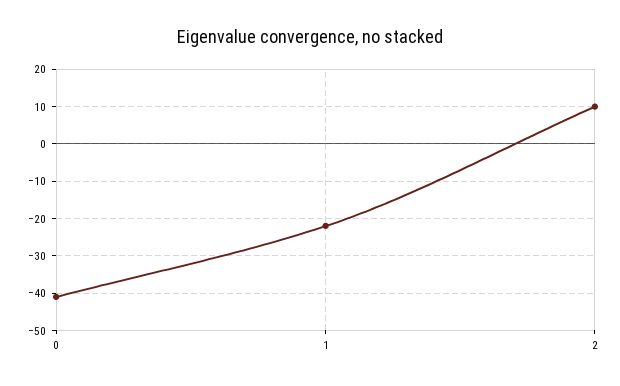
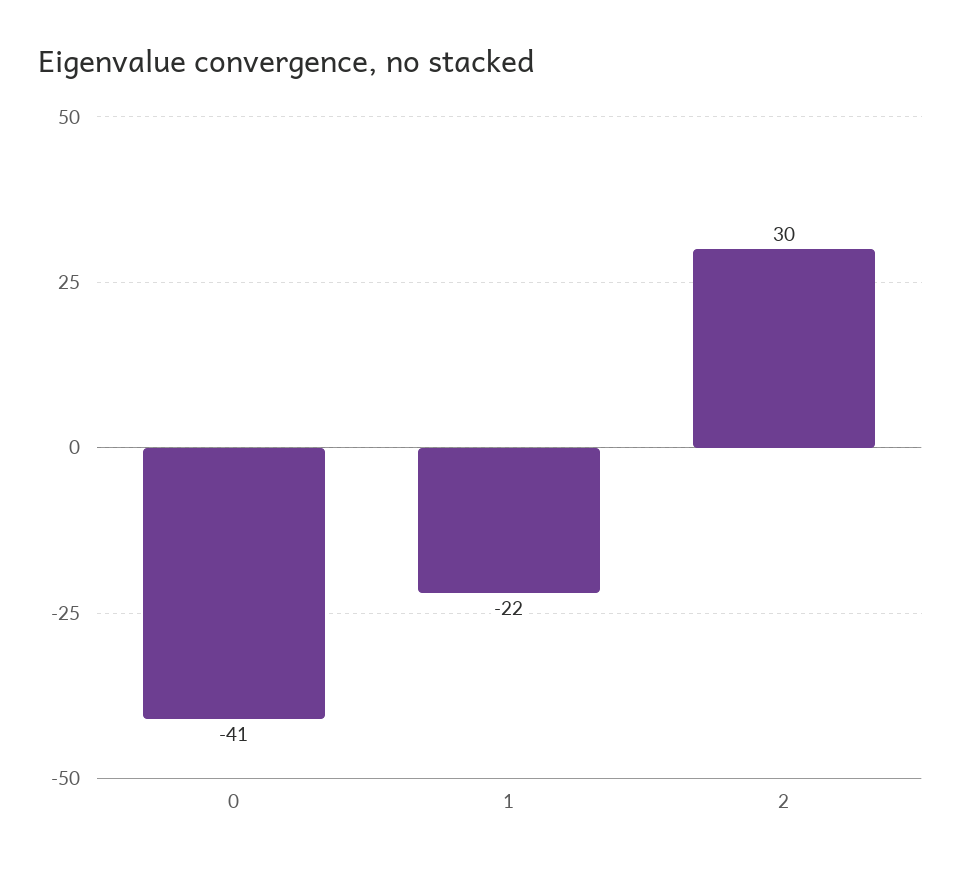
2: 10 -> 30

